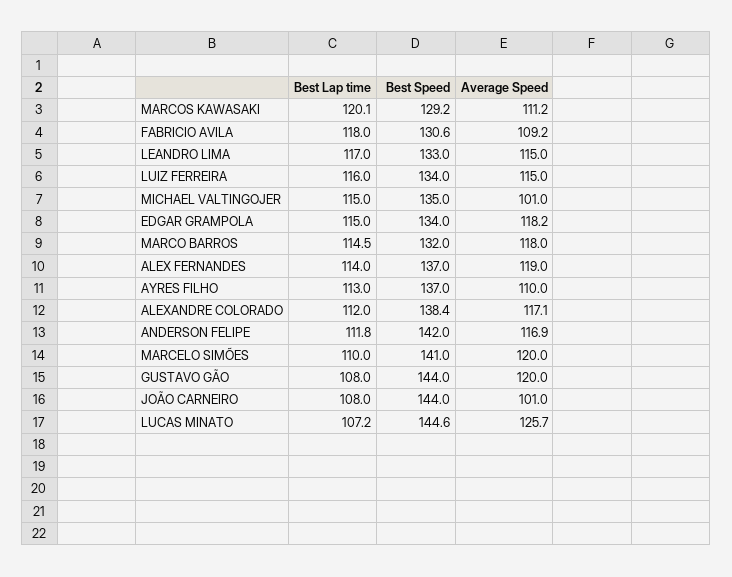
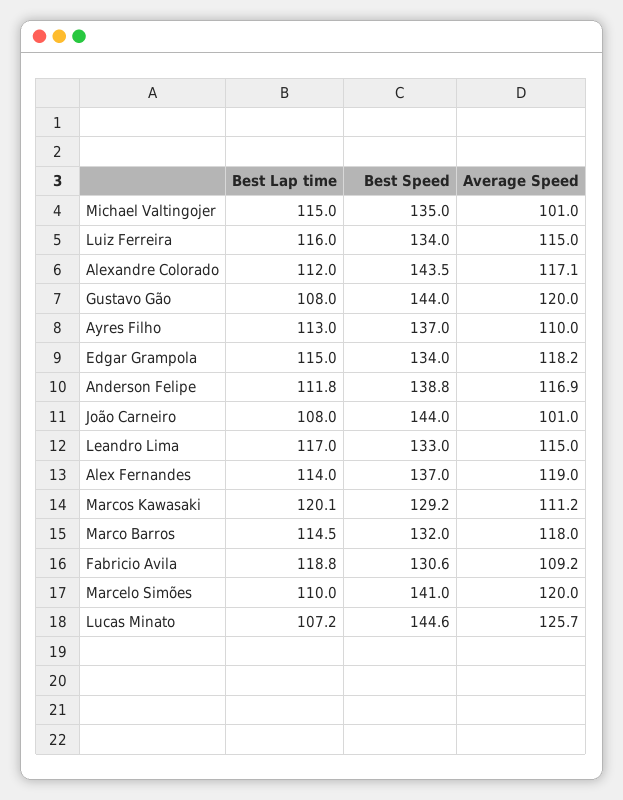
Best Lap time, FABRICIO AVILA: 118 -> 118.8
Best Speed, ALEXANDRE COLORADO: 138.4 -> 143.5
Best Speed, ANDERSON FELIPE: 142 -> 138.8

